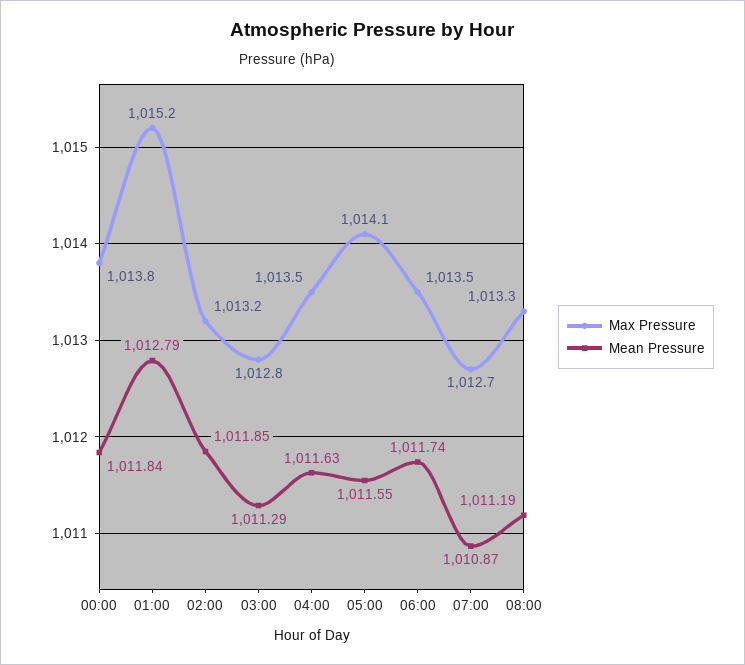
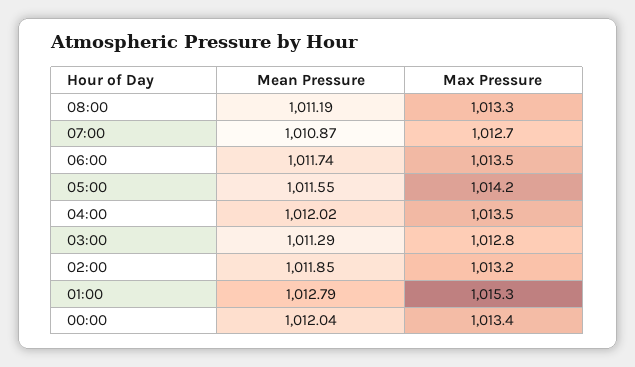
Max Pressure, 00:00: 1013.8 -> 1013.4
Mean Pressure, 00:00: 1011.84 -> 1012.04
Max Pressure, 01:00: 1015.2 -> 1015.3
Mean Pressure, 04:00: 1011.63 -> 1012.02
Max Pressure, 05:00: 1014.1 -> 1014.2

